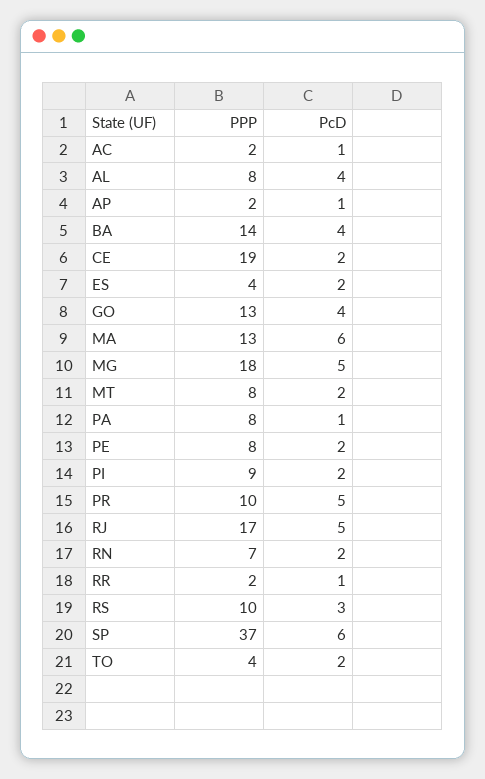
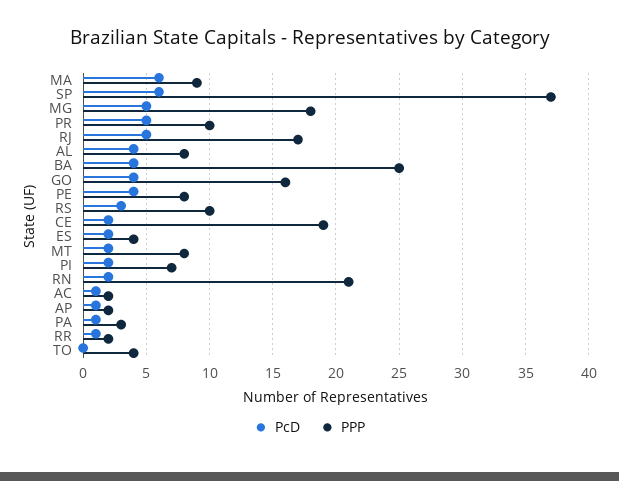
PPP, BA: 14 -> 25
PPP, GO: 13 -> 16
PPP, MA: 13 -> 9
PPP, PA: 8 -> 3
PcD, PE: 2 -> 4
PPP, PI: 9 -> 7
PPP, RN: 7 -> 21
PcD, TO: 2 -> 0

